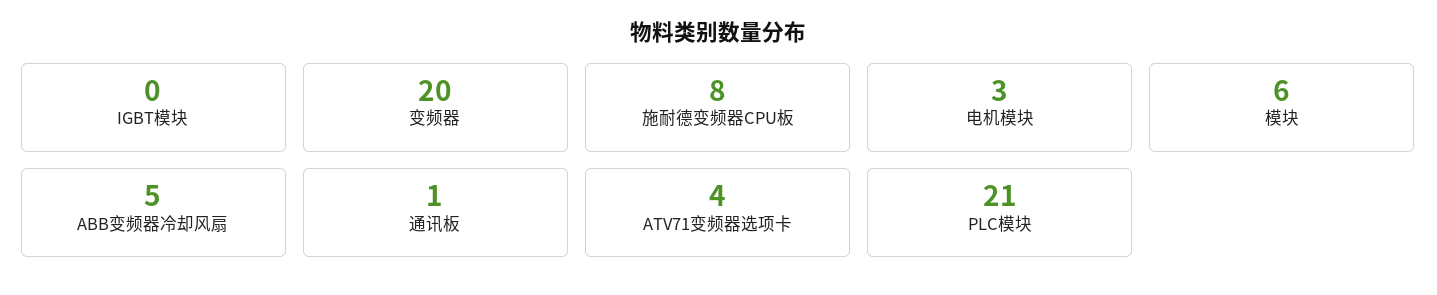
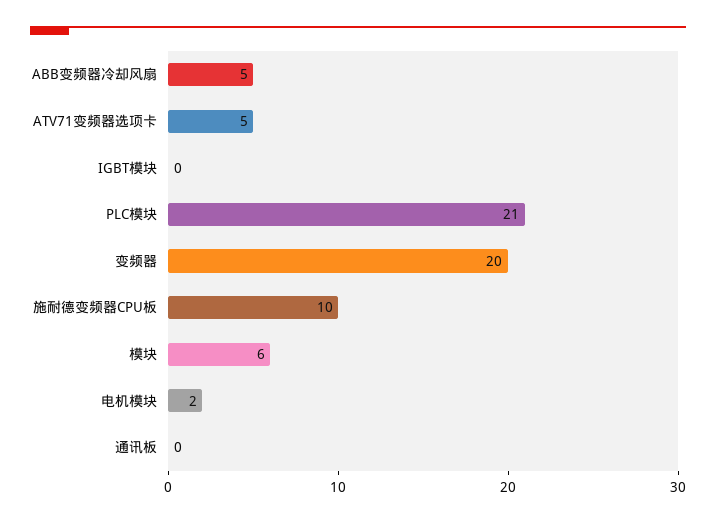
施耐德变频器CPU板: 8 -> 10
电机模块: 3 -> 2
通讯板: 1 -> 0
ATV71变频器选项卡: 4 -> 5

